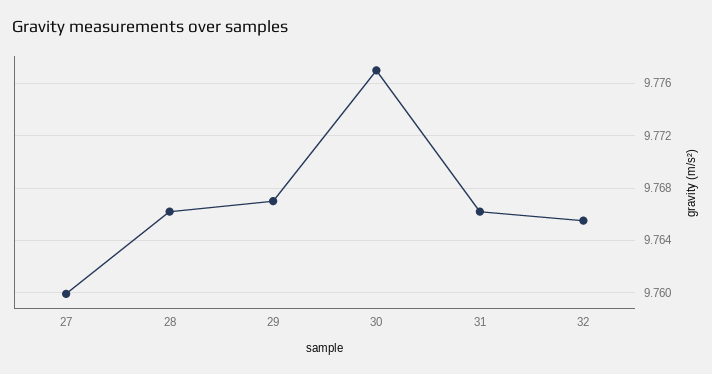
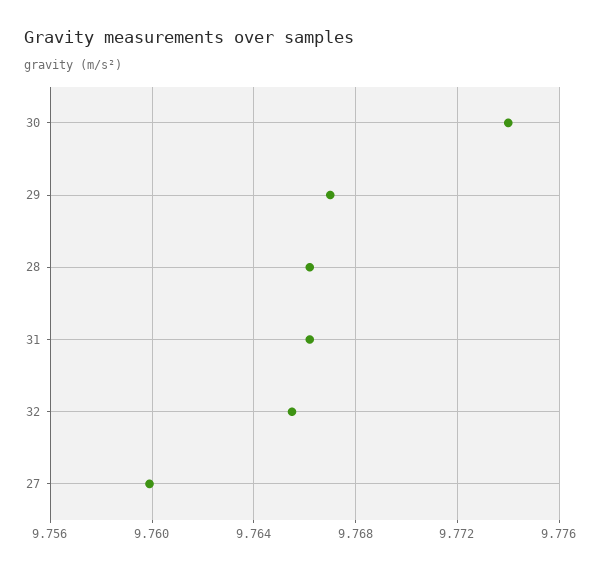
30: 9.777 -> 9.774

